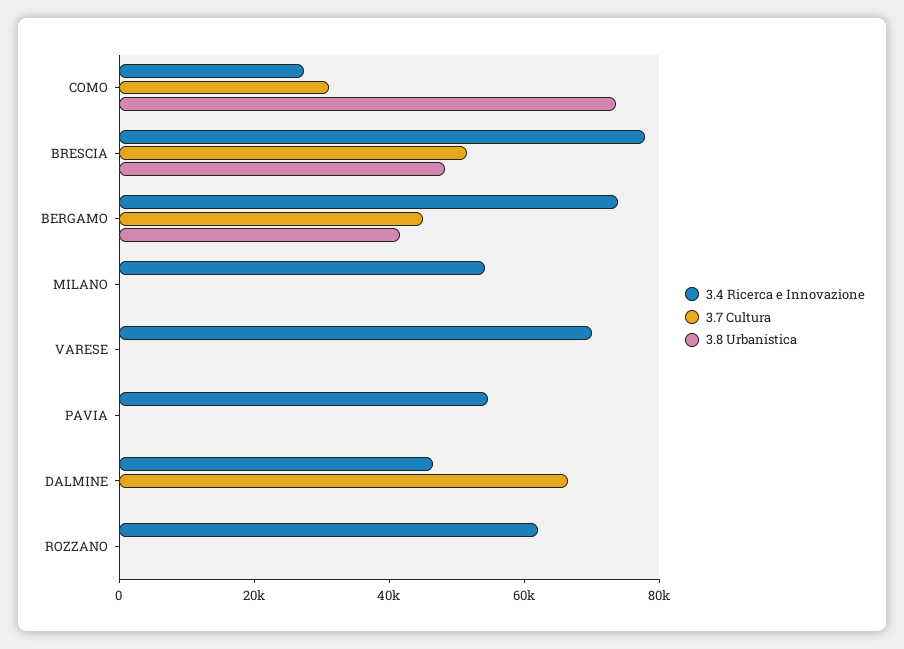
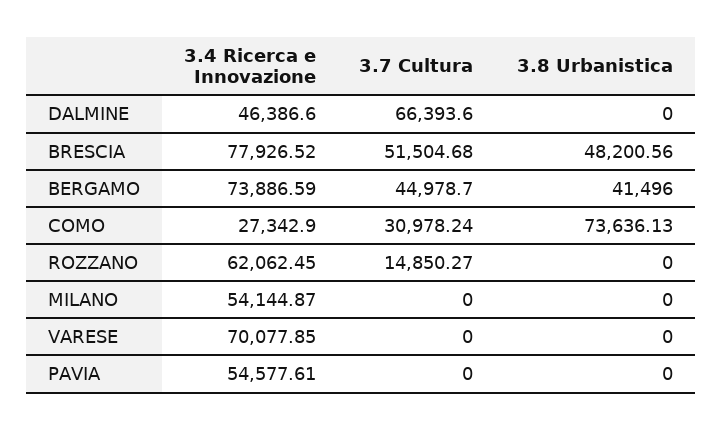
3.7 Cultura, ROZZANO: 0 -> 14850.27

